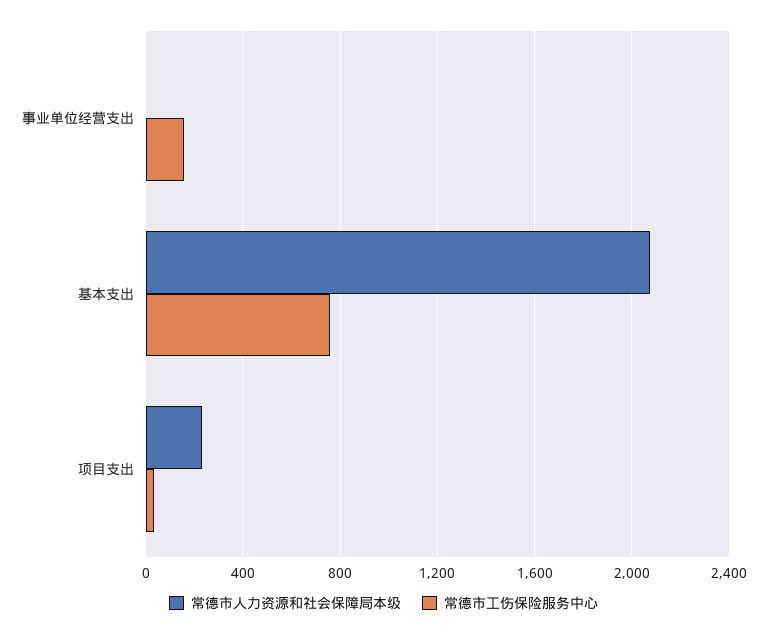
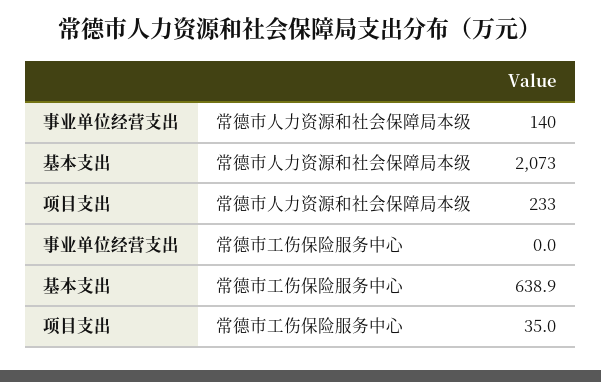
常德市人力资源和社会保障局本级, 事业单位经营支出: 0 -> 140
常德市工伤保险服务中心, 事业单位经营支出: 150 -> 0
常德市工伤保险服务中心, 基本支出: 750 -> 638.9

